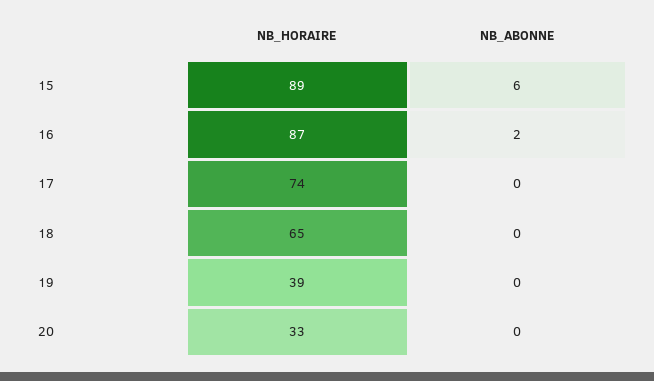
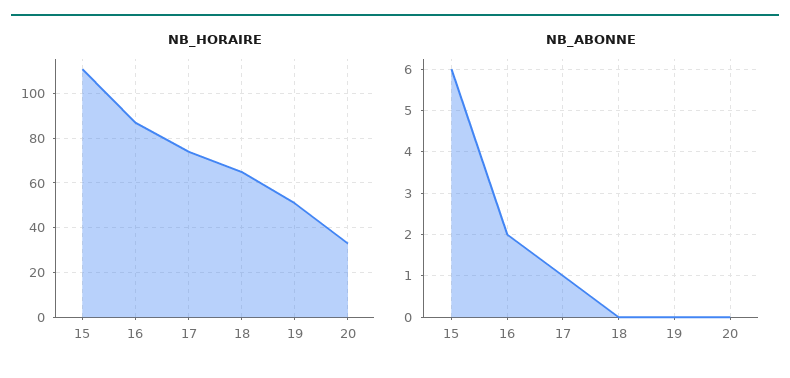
NB_HORAIRE, 15: 89 -> 110
NB_ABONNE, 17: 0 -> 1
NB_HORAIRE, 19: 39 -> 50

